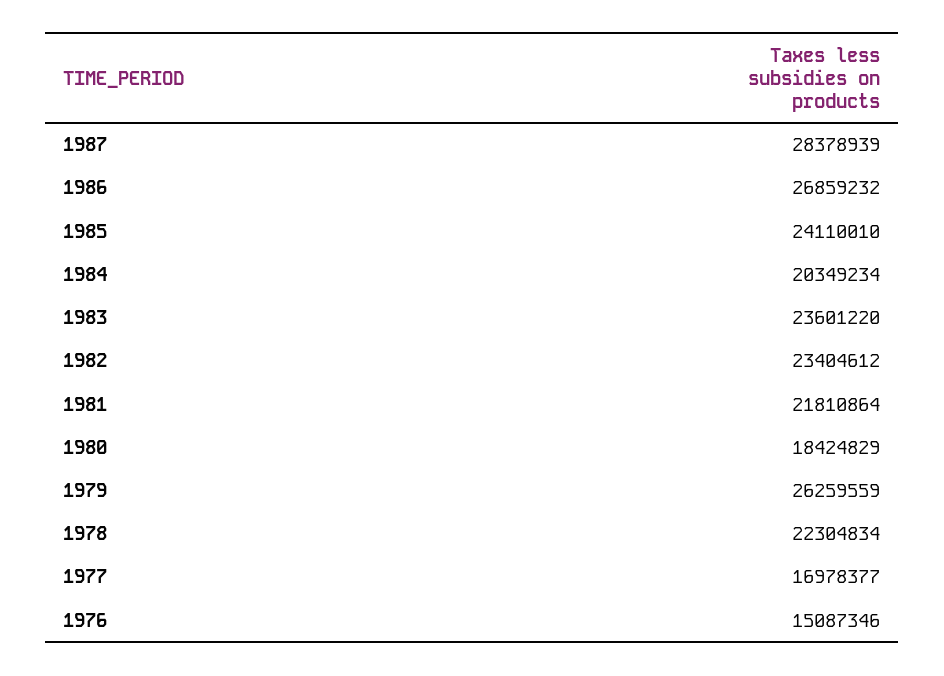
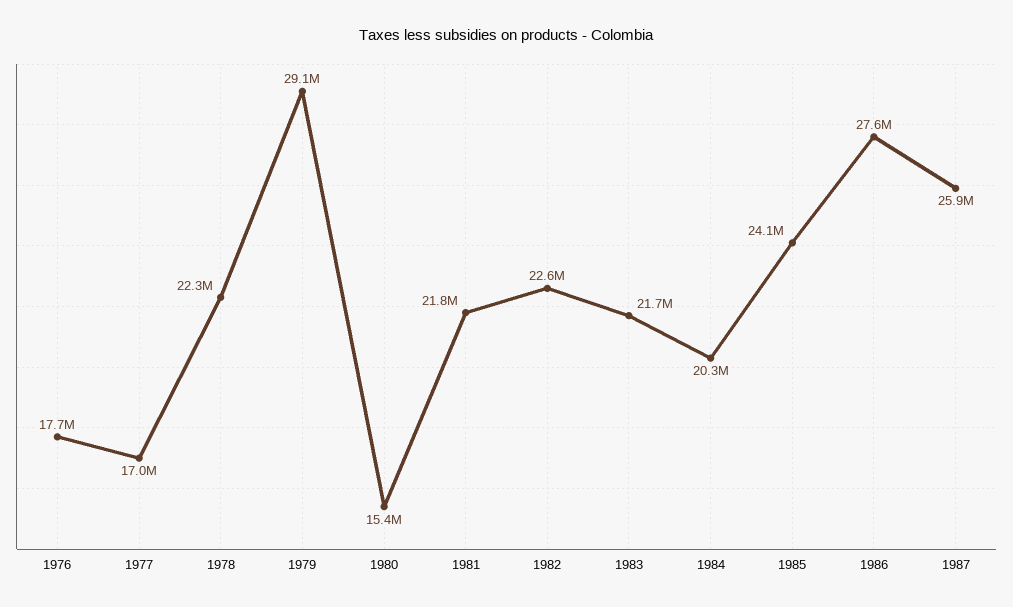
1987: 28378939 -> 25900000
1986: 26859232 -> 27600000
1983: 23601220 -> 21700000
1982: 23404612 -> 22600000
1980: 18424829 -> 15400000
1979: 26259559 -> 29100000
1976: 15087346 -> 17700000

